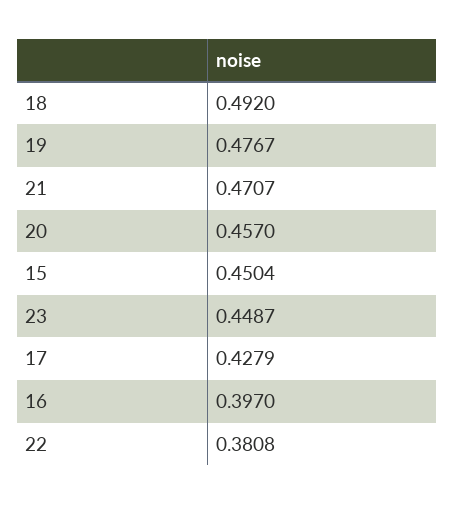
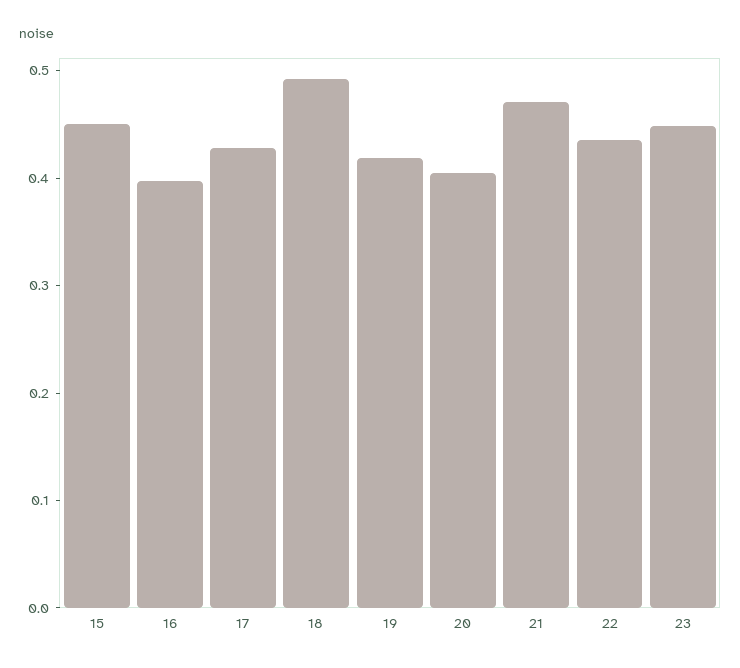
19: 0.4767 -> 0.42
20: 0.457 -> 0.4
22: 0.3808 -> 0.44

